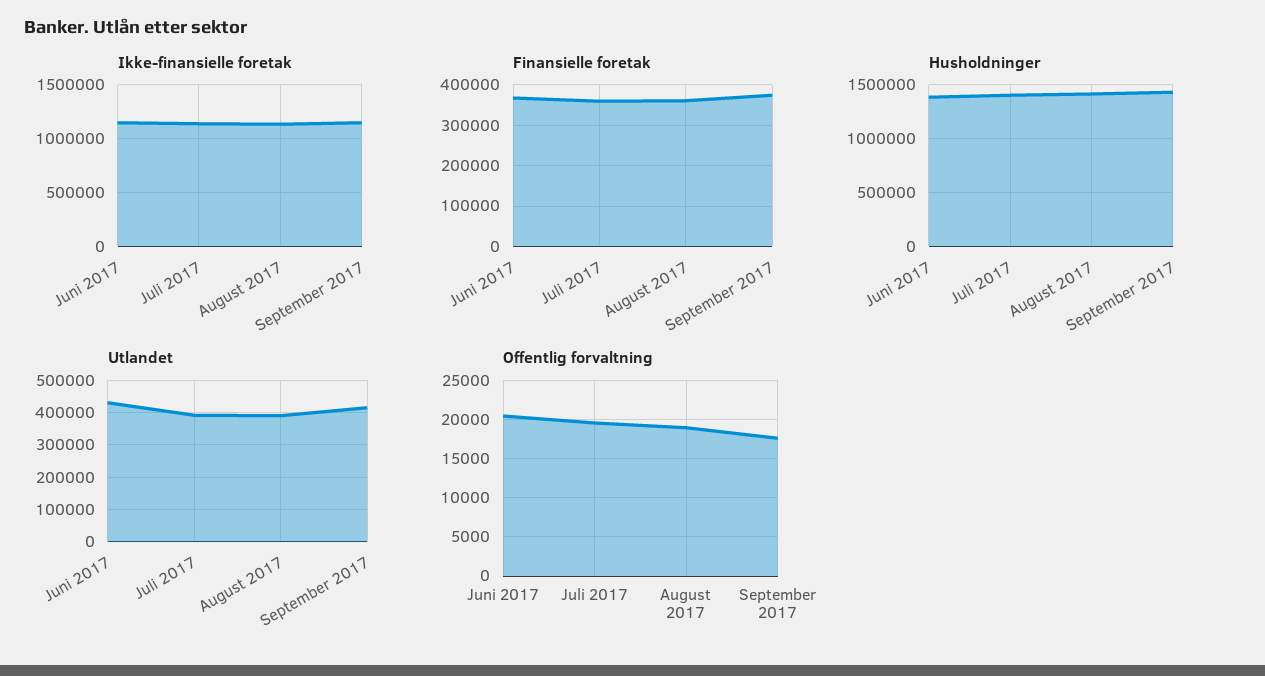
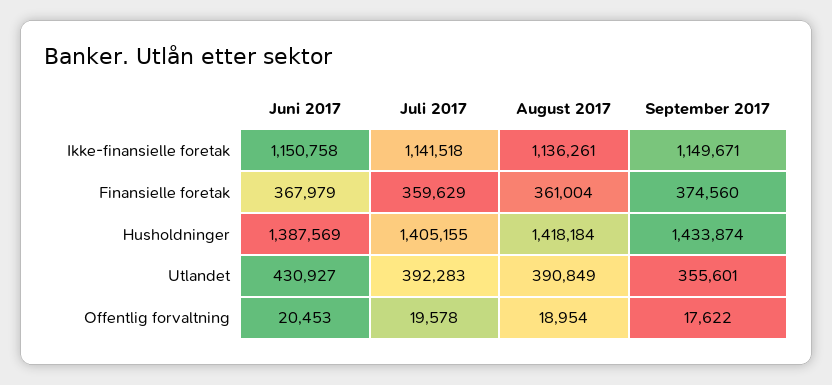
Utlandet, September 2017: 420000 -> 355601

